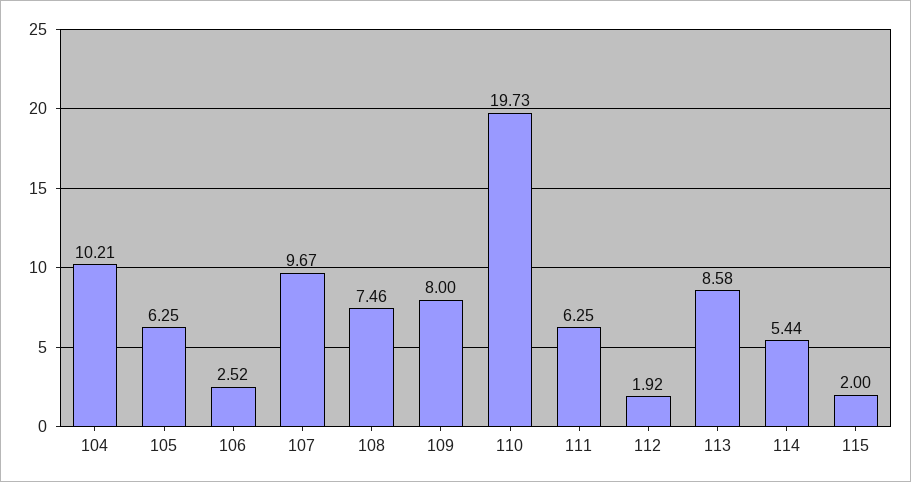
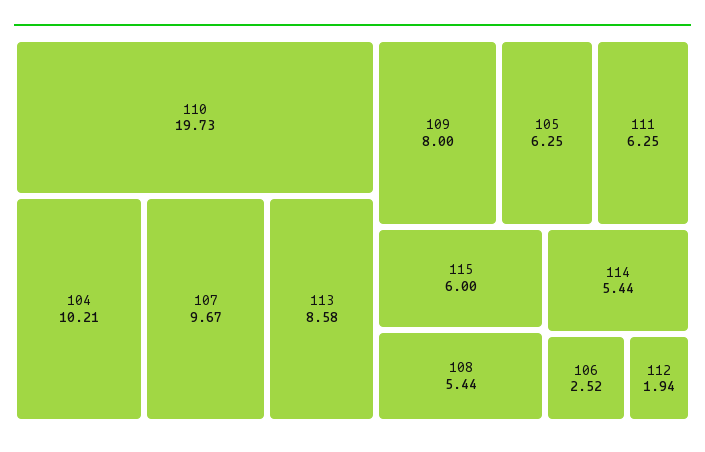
108: 7.46 -> 5.44
112: 1.92 -> 1.94
115: 2 -> 6

